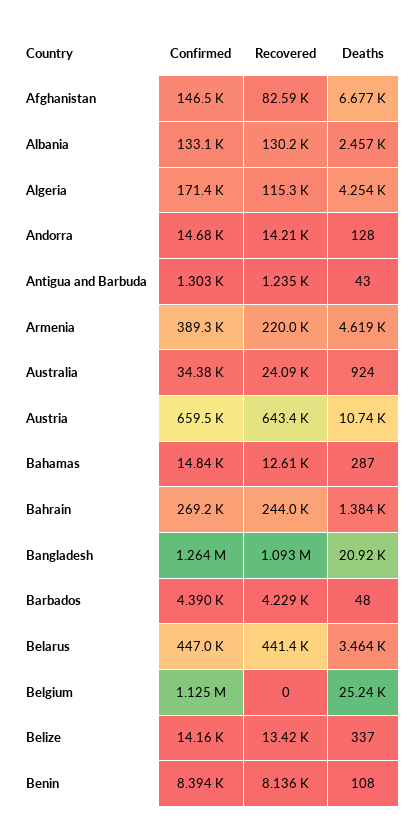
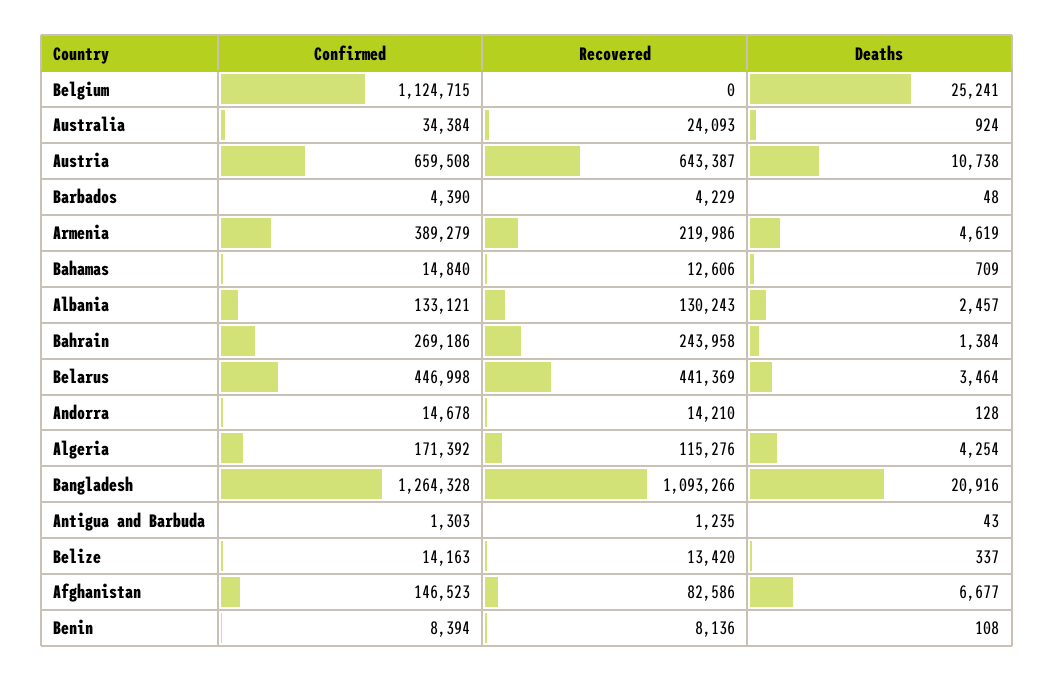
Deaths, Bahamas: 287 -> 709

